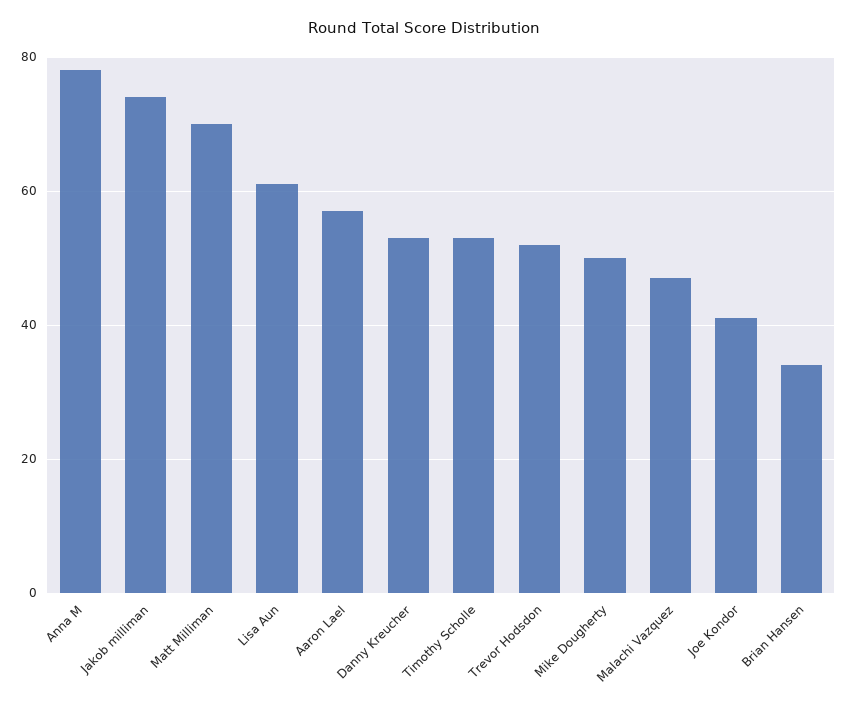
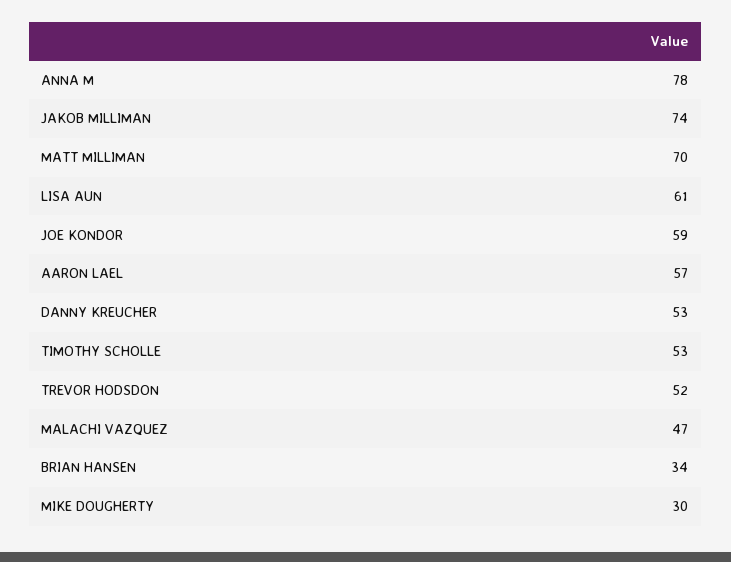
Mike Dougherty: 50 -> 30
Joe Kondor: 40 -> 59

